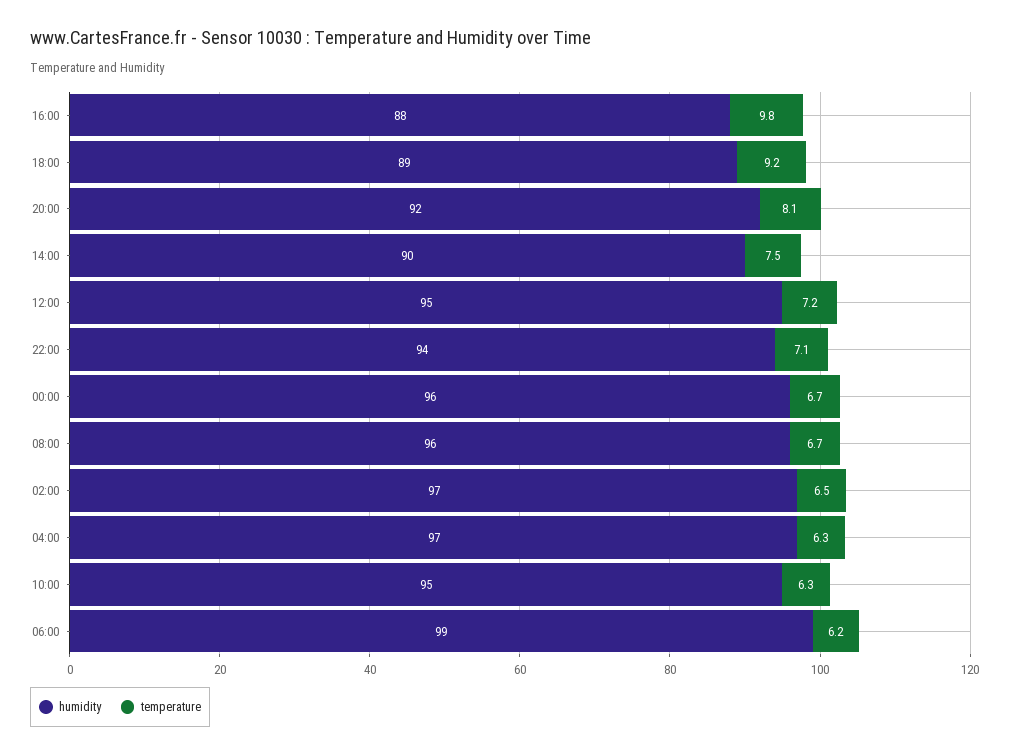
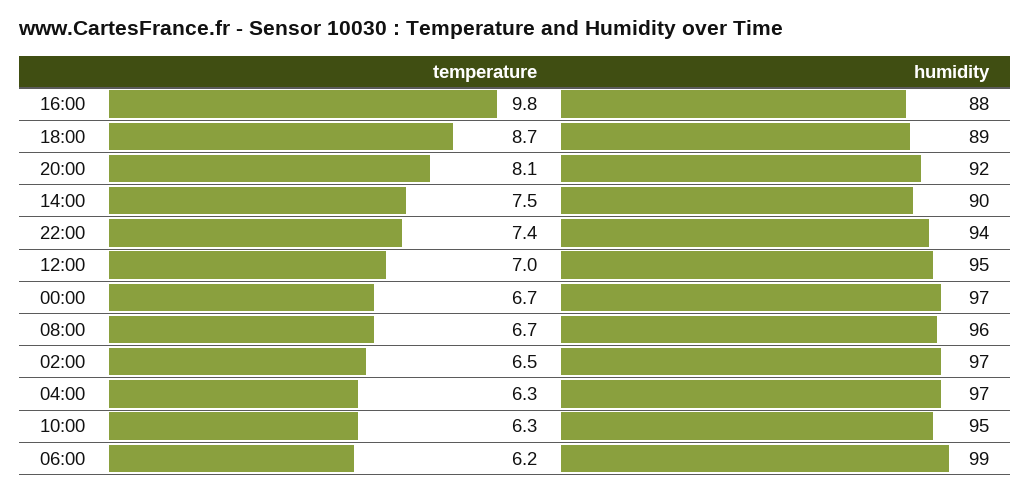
temperature, 18:00: 9.2 -> 8.7
temperature, 12:00: 7.2 -> 7
temperature, 22:00: 7.1 -> 7.4
humidity, 00:00: 96 -> 97

